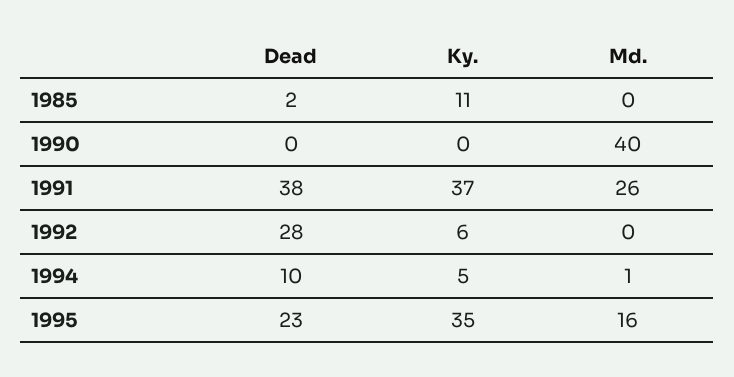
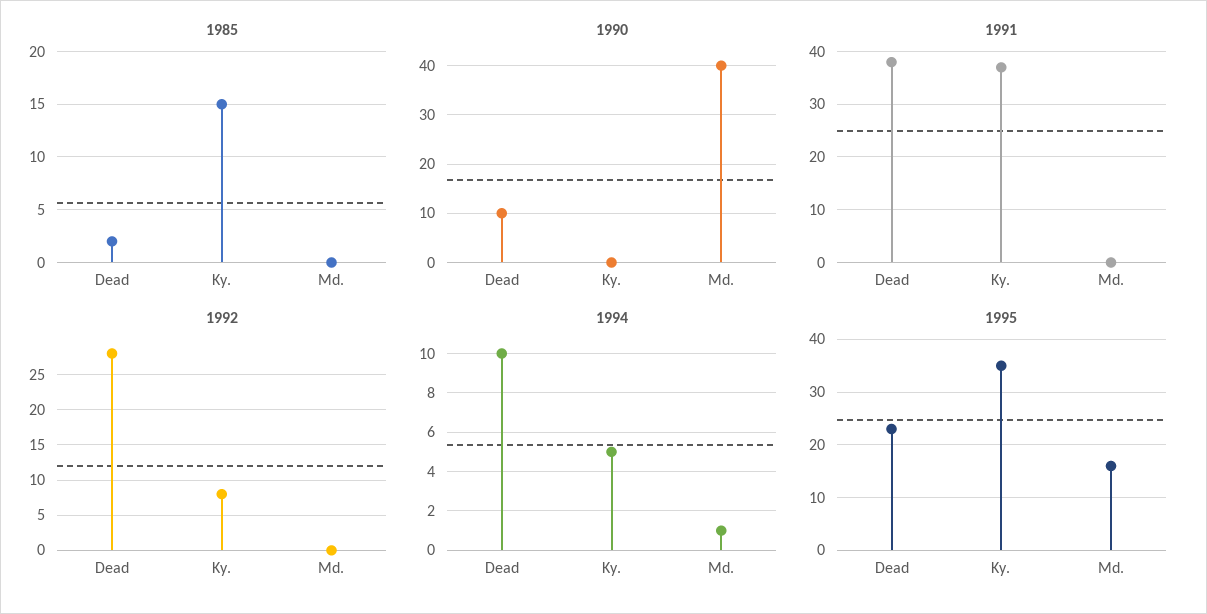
1985, Ky.: 11 -> 15
1990, Dead: 0 -> 10
1991, Md.: 26 -> 0
1992, Ky.: 6 -> 8

